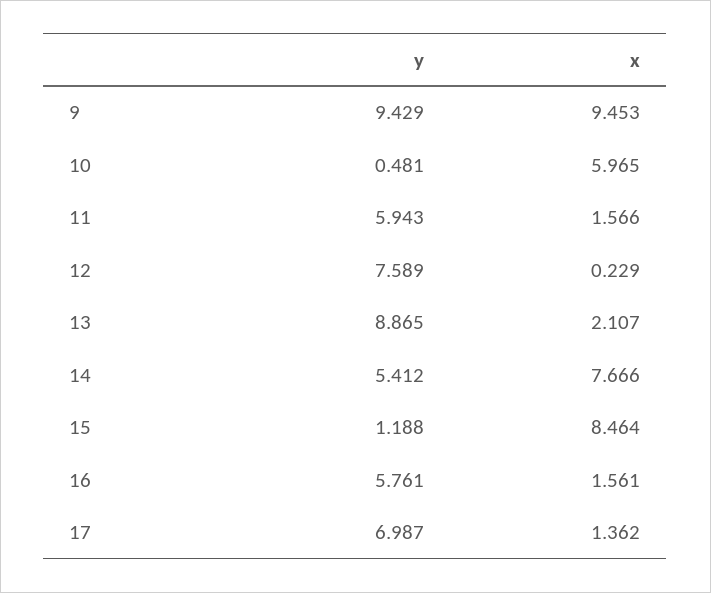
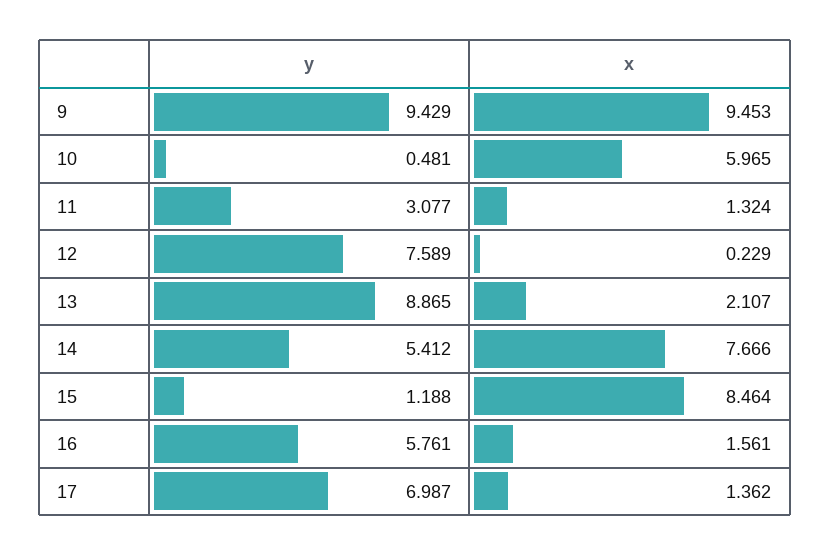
y, 11: 5.943 -> 3.077
x, 11: 1.566 -> 1.324

